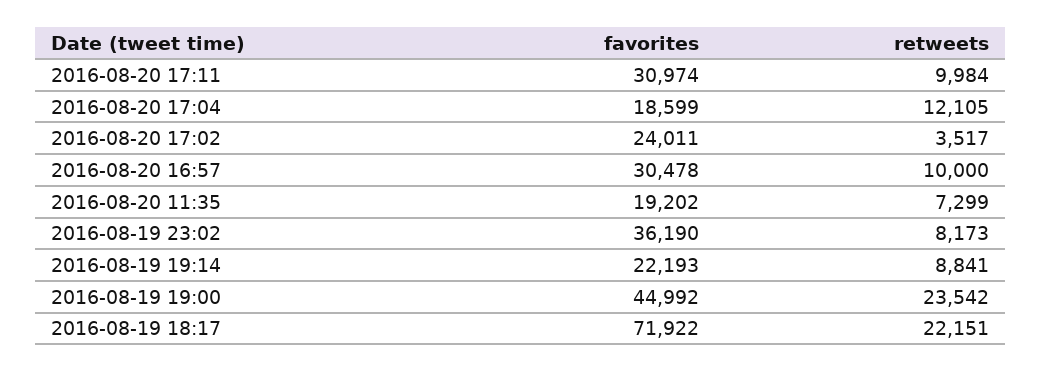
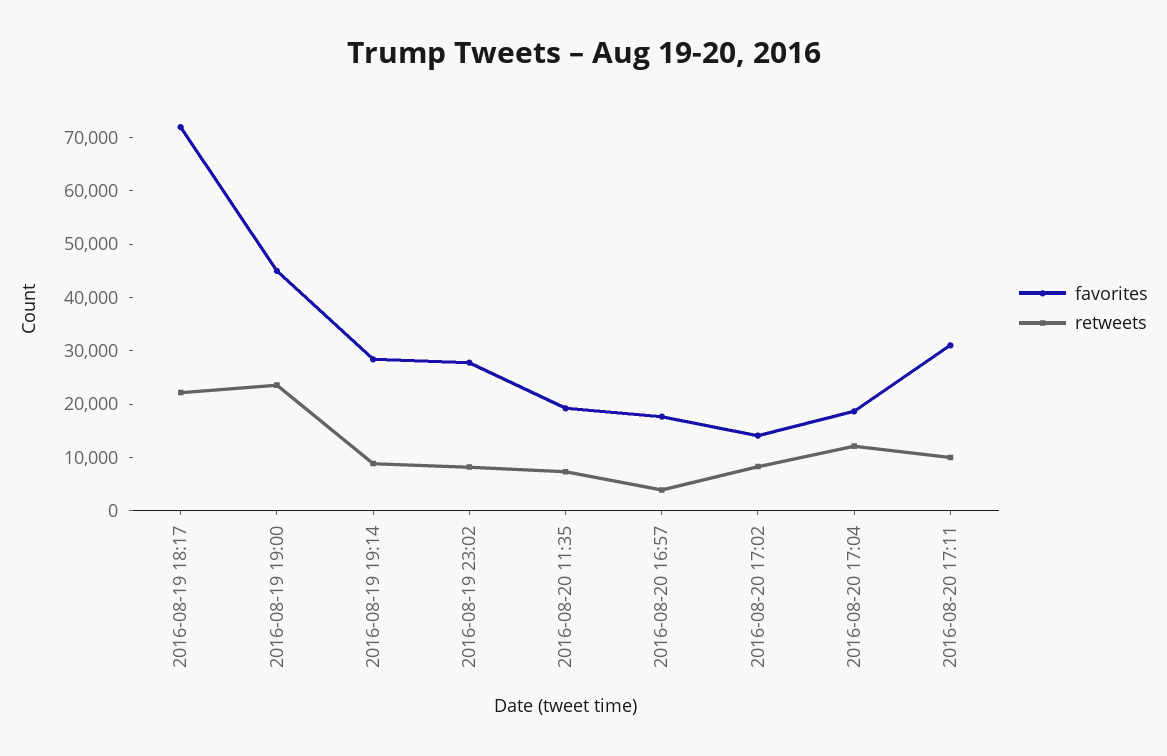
favorites, 2016-08-20 17:02: 24011 -> 14000
retweets, 2016-08-20 17:02: 3517 -> 8000
favorites, 2016-08-20 16:57: 30478 -> 18000
retweets, 2016-08-20 16:57: 10000 -> 4000
favorites, 2016-08-19 23:02: 36190 -> 28000
favorites, 2016-08-19 19:14: 22193 -> 28000

